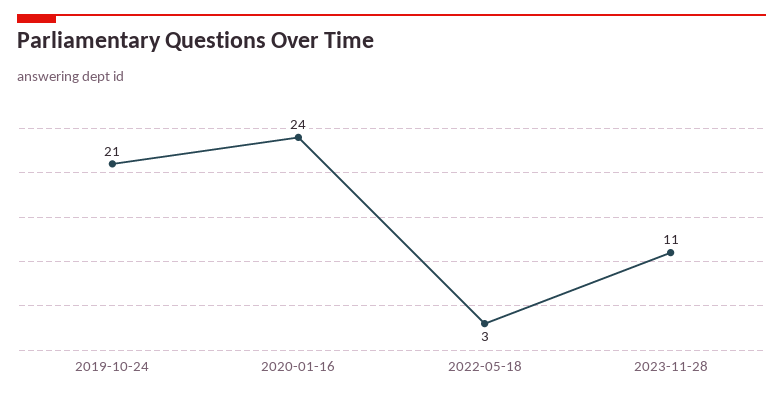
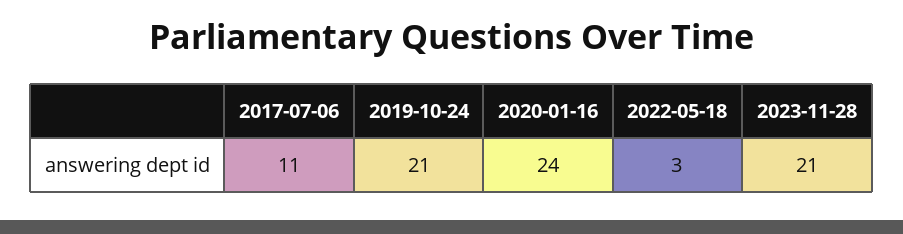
2023-11-28: 11 -> 21
2017-07-06: none -> 11

